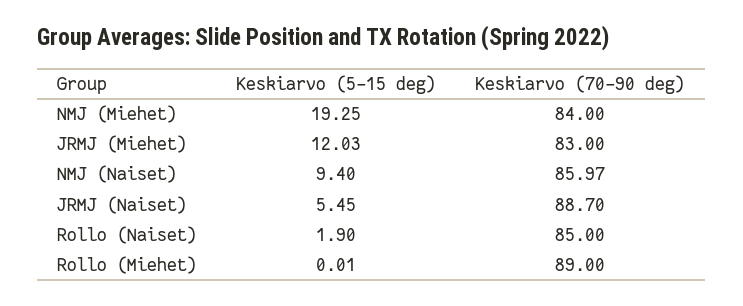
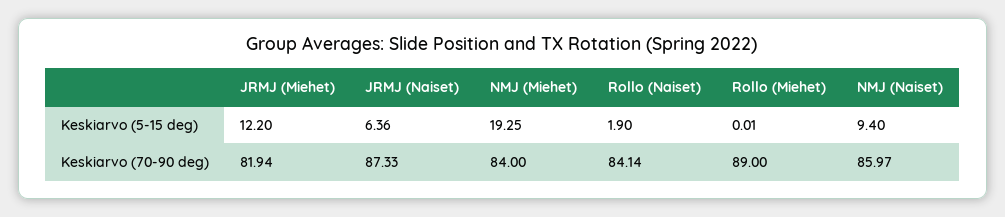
Keskiarvo (5-15 deg), JRMJ (Miehet): 12.03 -> 12.2
Keskiarvo (70-90 deg), JRMJ (Miehet): 83 -> 81.94
Keskiarvo (5-15 deg), JRMJ (Naiset): 5.45 -> 6.36
Keskiarvo (70-90 deg), JRMJ (Naiset): 88.7 -> 87.33
Keskiarvo (70-90 deg), Rollo (Naiset): 85 -> 84.14

